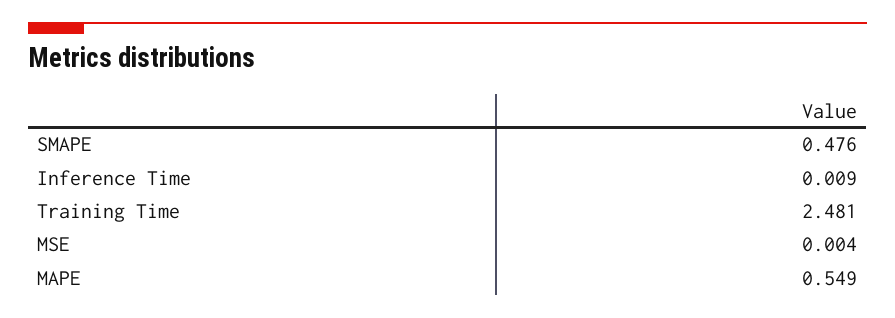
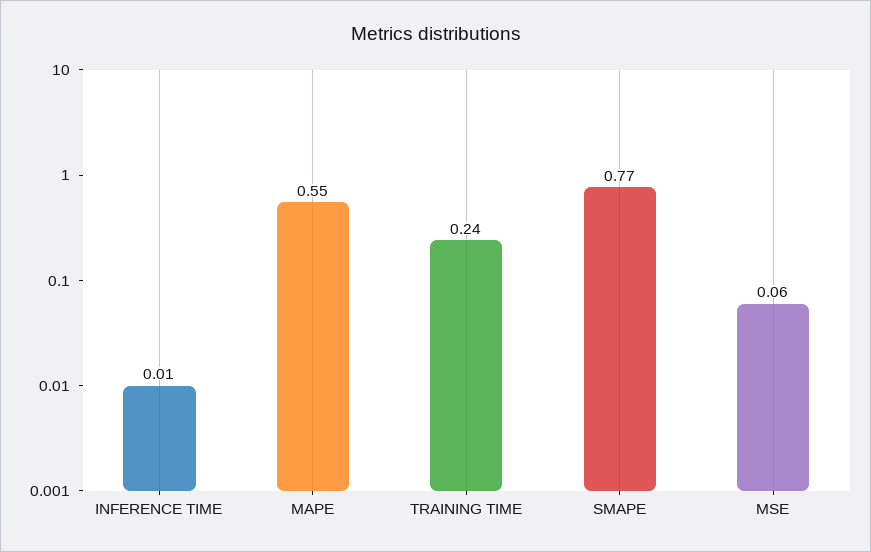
SMAPE: 0.476 -> 0.77
Training Time: 2.481 -> 0.24
MSE: 0.004 -> 0.06

